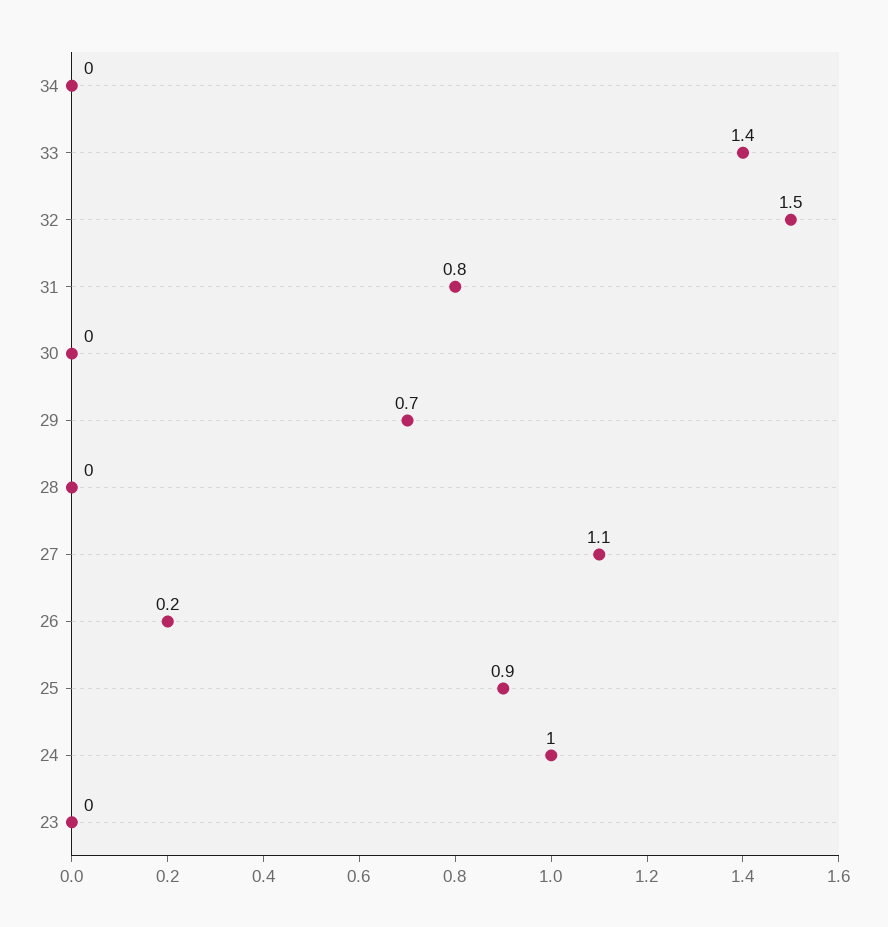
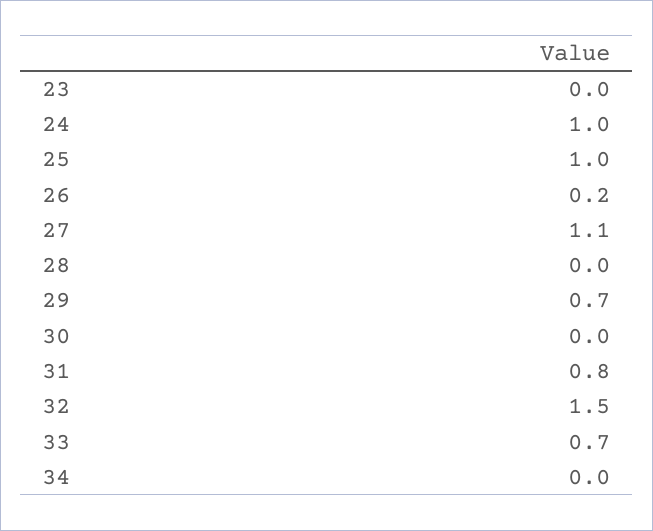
33: 1.4 -> 0.7
25: 0.9 -> 1

